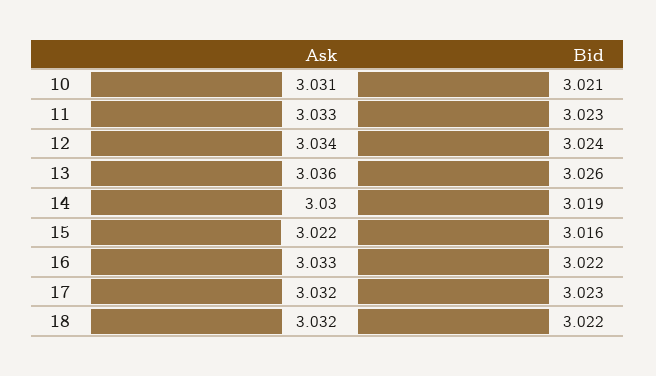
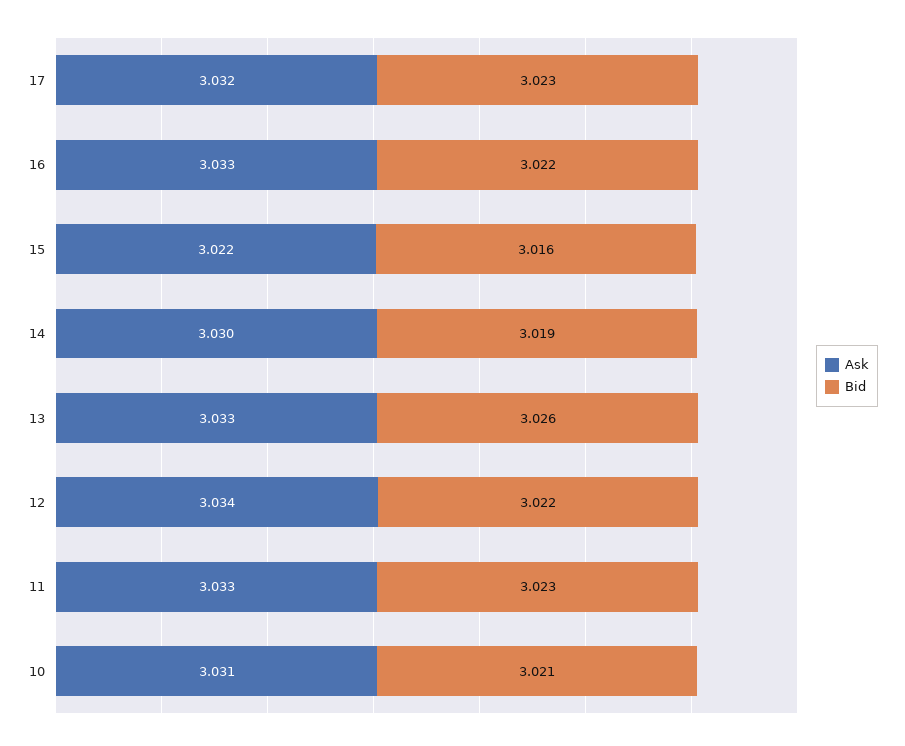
Bid, 12: 3.024 -> 3.022
Ask, 13: 3.036 -> 3.033
Ask, 18: 3.032 -> none
Bid, 18: 3.022 -> none

